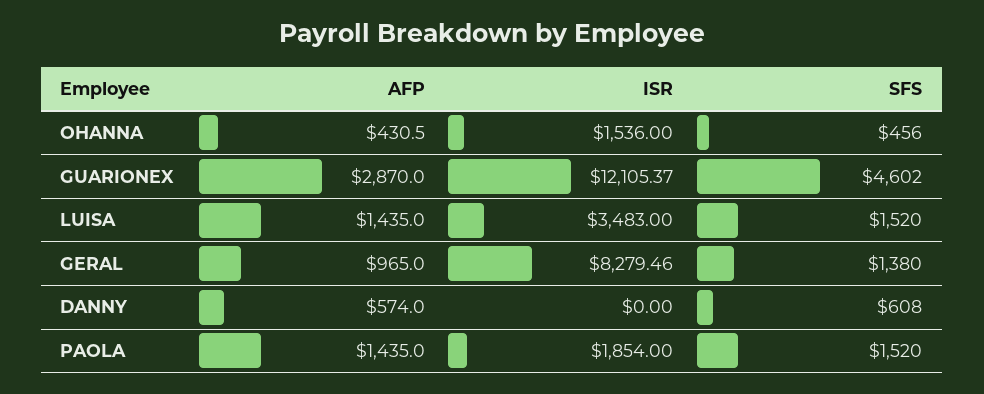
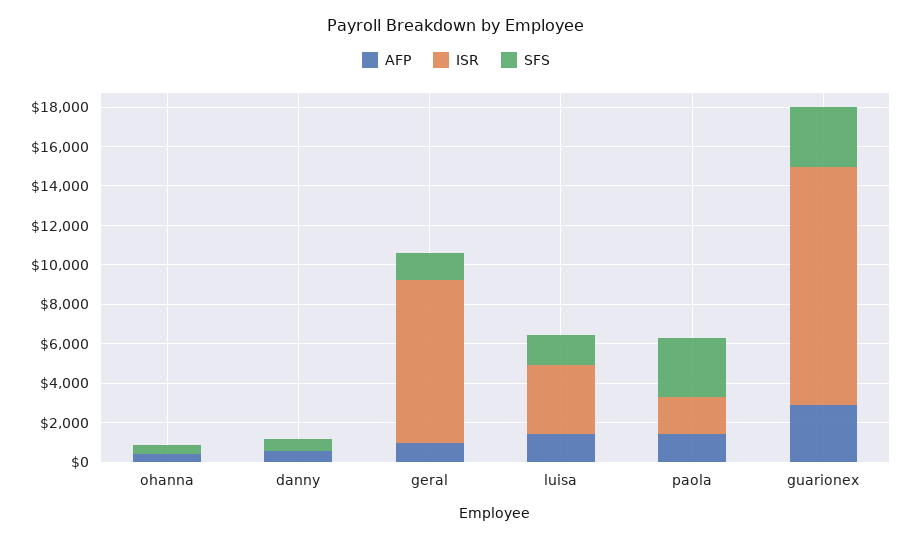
ISR, OHANNA: 1536 -> 0
SFS, GUARIONEX: 4602 -> 3000
SFS, PAOLA: 1520 -> 3000

